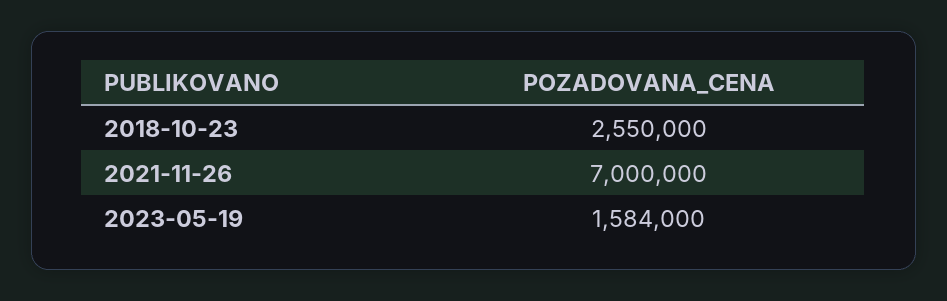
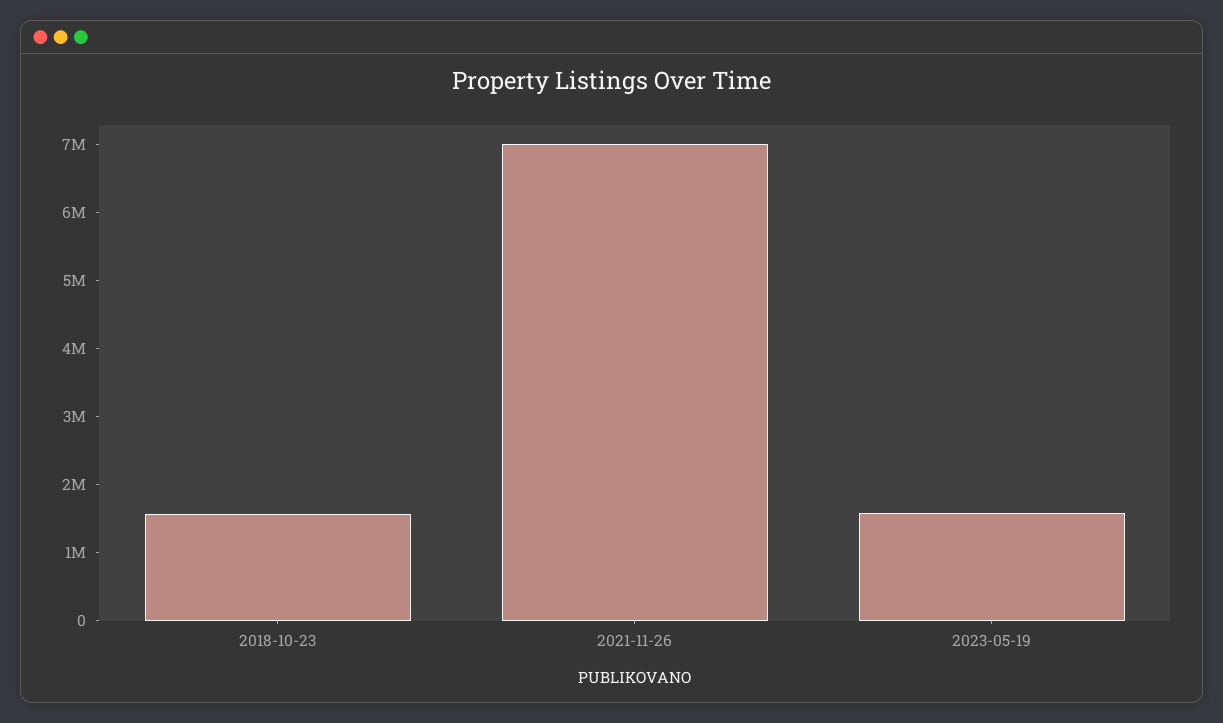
2018-10-23: 2550000 -> 1600000

